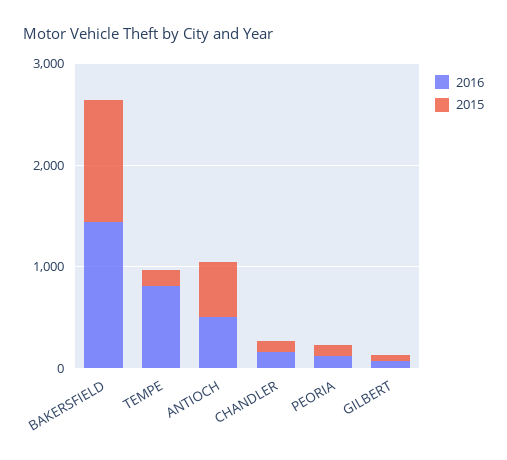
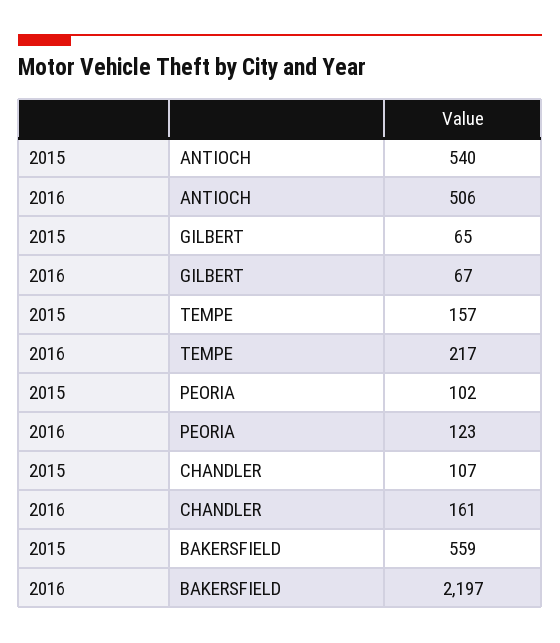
2016, BAKERSFIELD: 1400 -> 2197
2015, BAKERSFIELD: 1200 -> 559
2016, TEMPE: 800 -> 217

